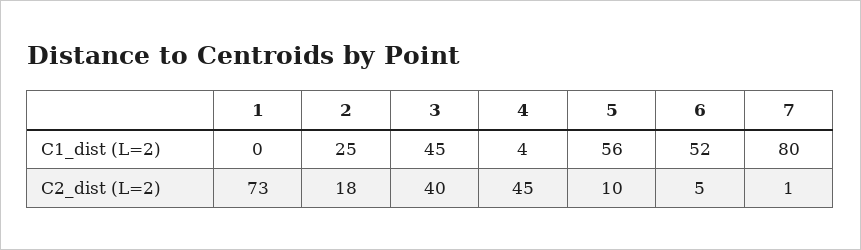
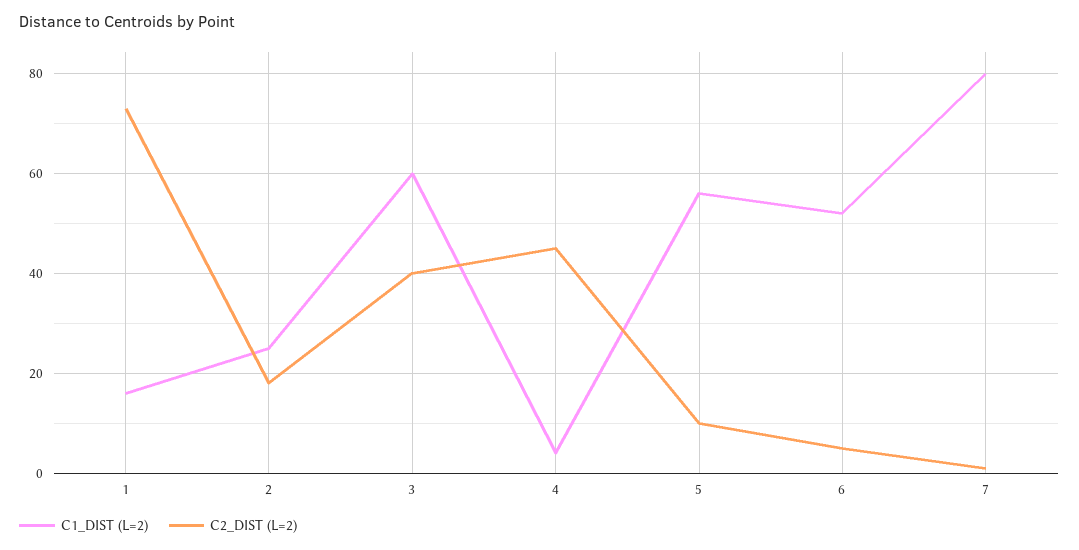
C1_dist (L=2), 1: 0 -> 15
C1_dist (L=2), 3: 45 -> 60

